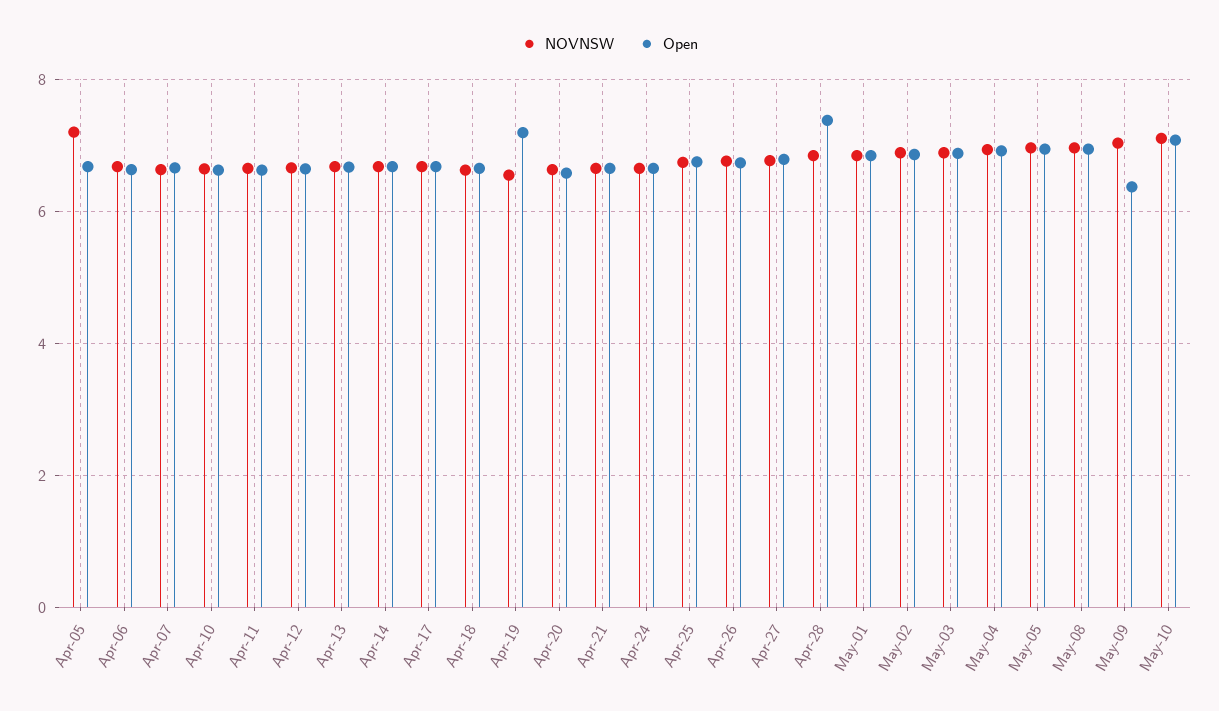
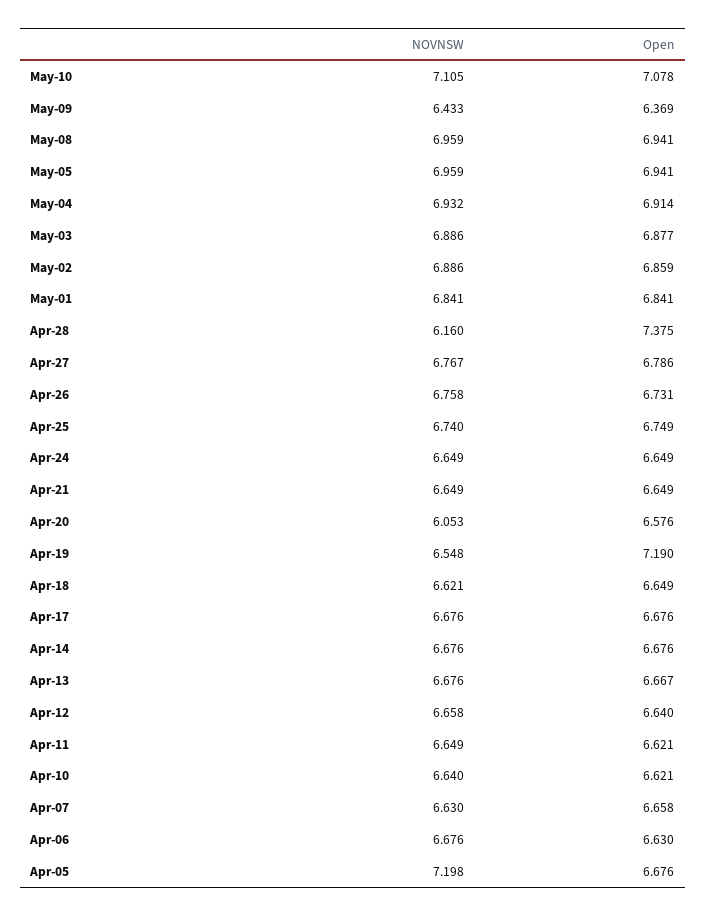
NOVNSW, Apr-20: 6.6 -> 6.053
NOVNSW, Apr-28: 6.8 -> 6.16
NOVNSW, May-09: 7 -> 6.433

